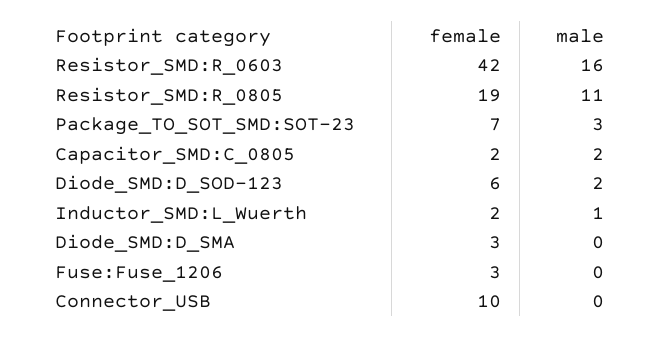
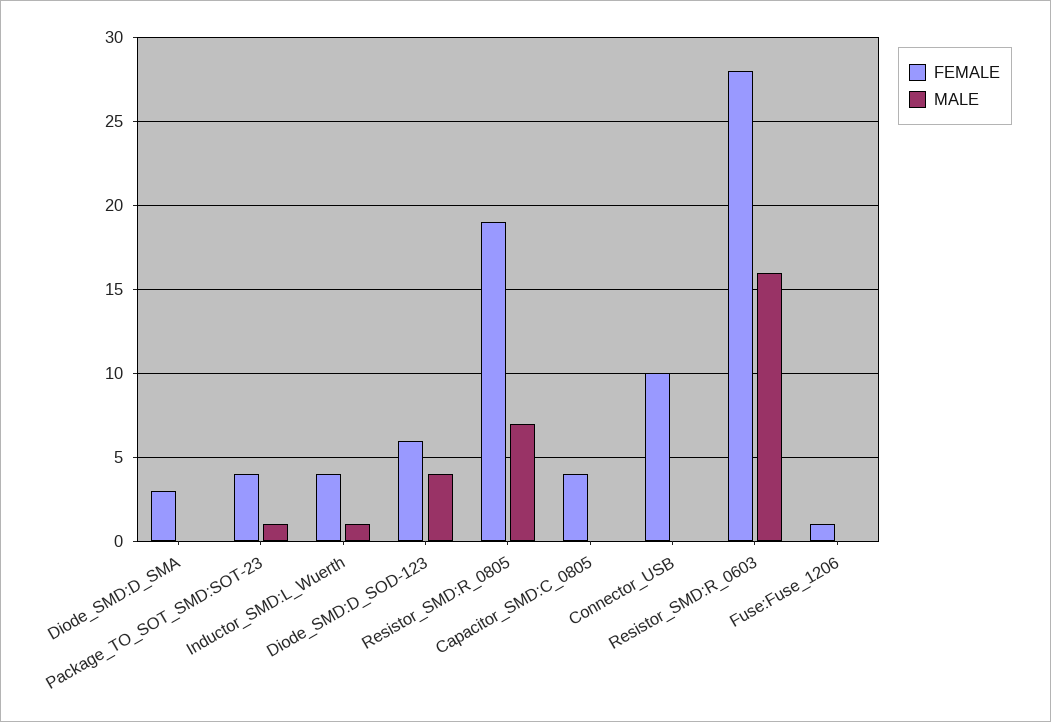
female, Resistor_SMD:R_0603: 42 -> 28
male, Resistor_SMD:R_0805: 11 -> 7
female, Package_TO_SOT_SMD:SOT-23: 7 -> 4
male, Package_TO_SOT_SMD:SOT-23: 3 -> 1
female, Capacitor_SMD:C_0805: 2 -> 4
male, Capacitor_SMD:C_0805: 2 -> 0
male, Diode_SMD:D_SOD-123: 2 -> 4
female, Inductor_SMD:L_Wuerth: 2 -> 4
female, Fuse:Fuse_1206: 3 -> 1

